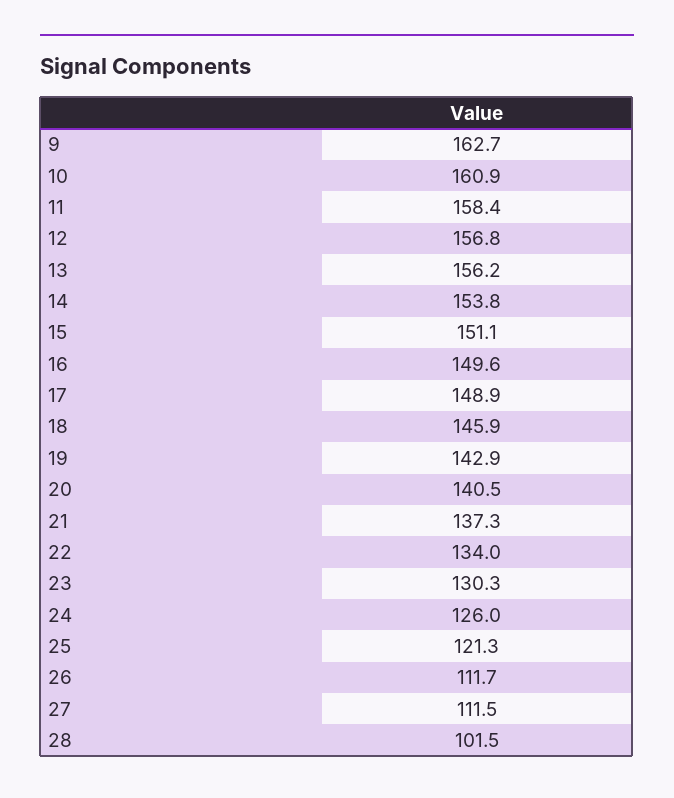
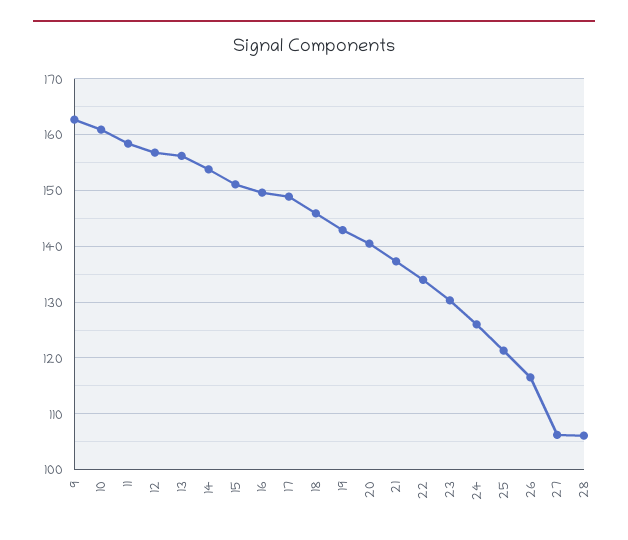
26: 111.7 -> 116
27: 111.5 -> 106
28: 101.5 -> 106

